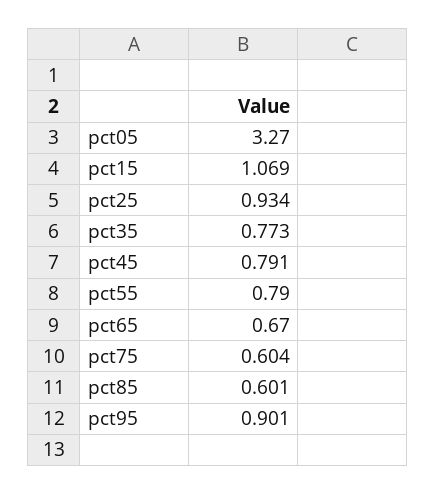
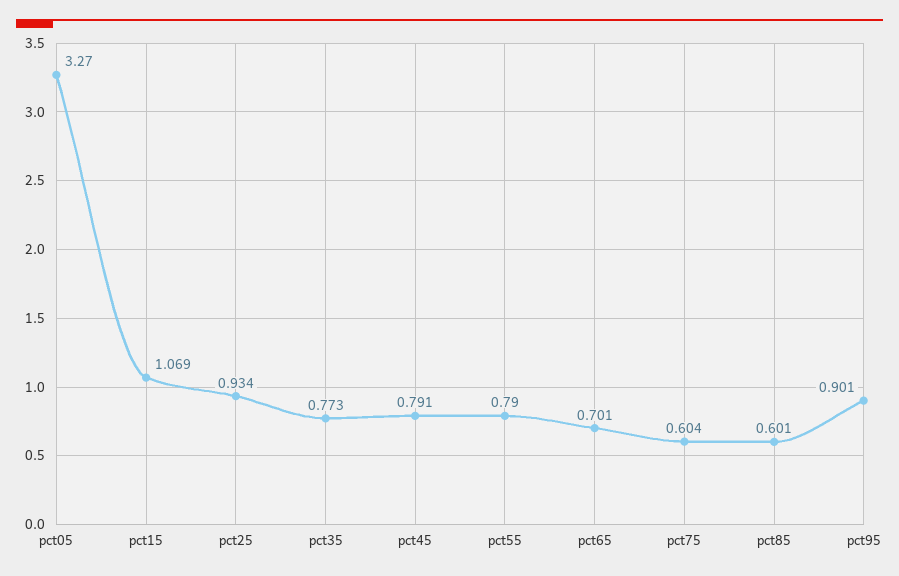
pct65: 0.67 -> 0.701

